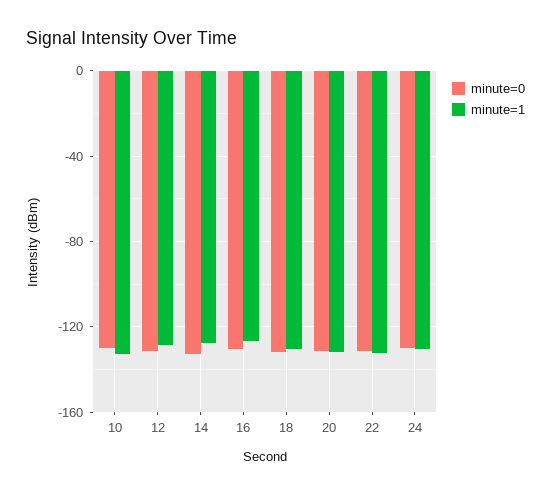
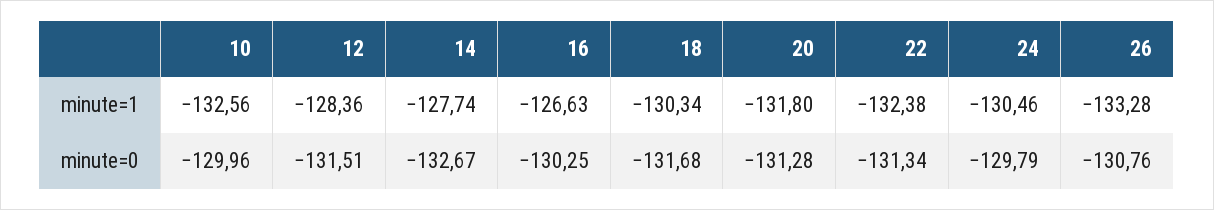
minute=1, 26: none -> -133.28
minute=0, 26: none -> -130.76

